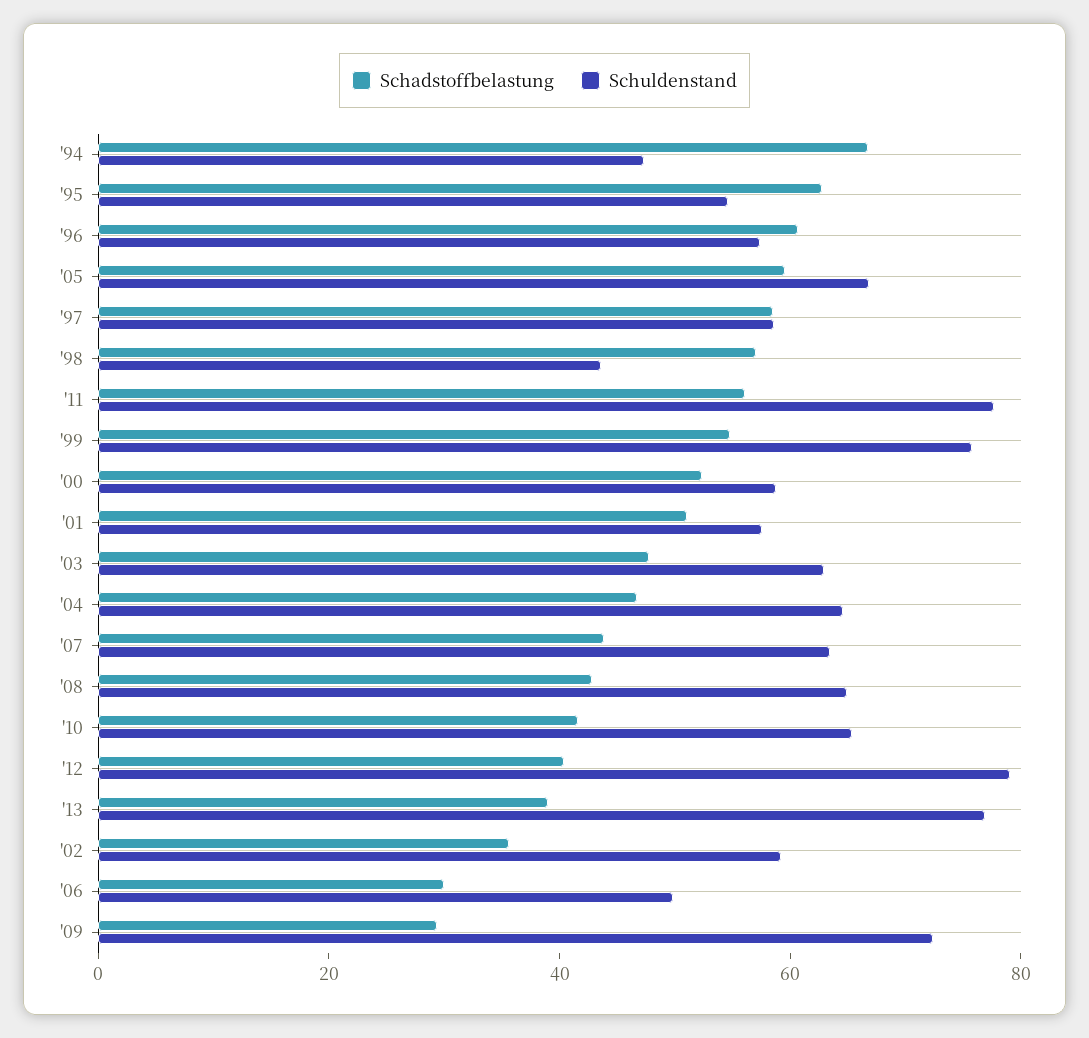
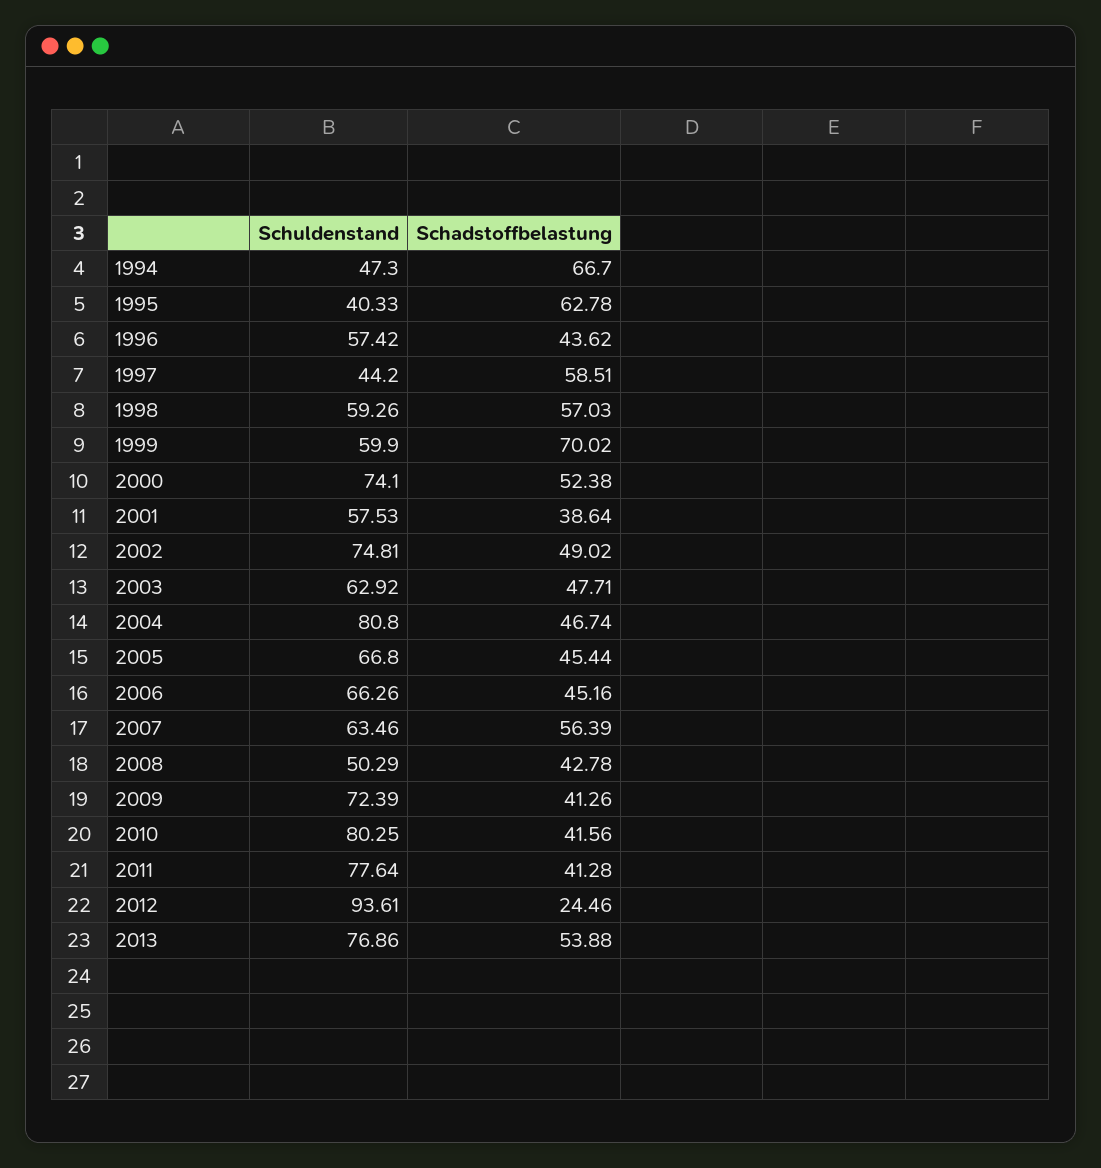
Schuldenstand, '95: 55 -> 40.33
Schadstoffbelastung, '96: 60 -> 43.62
Schadstoffbelastung, '05: 60 -> 45.44
Schuldenstand, '97: 60 -> 44.2
Schuldenstand, '98: 45 -> 59.26
Schadstoffbelastung, '11: 55 -> 41.28
Schadstoffbelastung, '99: 55 -> 70.02
Schuldenstand, '99: 75 -> 59.9
Schuldenstand, '00: 60 -> 74.1
Schadstoffbelastung, '01: 50 -> 38.64
Schuldenstand, '04: 65 -> 80.8
Schadstoffbelastung, '07: 45 -> 56.39
Schuldenstand, '08: 65 -> 50.29
Schuldenstand, '10: 65 -> 80.25
Schadstoffbelastung, '12: 40 -> 24.46
Schuldenstand, '12: 80 -> 93.61
Schadstoffbelastung, '13: 40 -> 53.88
Schadstoffbelastung, '02: 35 -> 49.02
Schuldenstand, '02: 60 -> 74.81
Schadstoffbelastung, '06: 30 -> 45.16
Schuldenstand, '06: 50 -> 66.26
Schadstoffbelastung, '09: 30 -> 41.26

